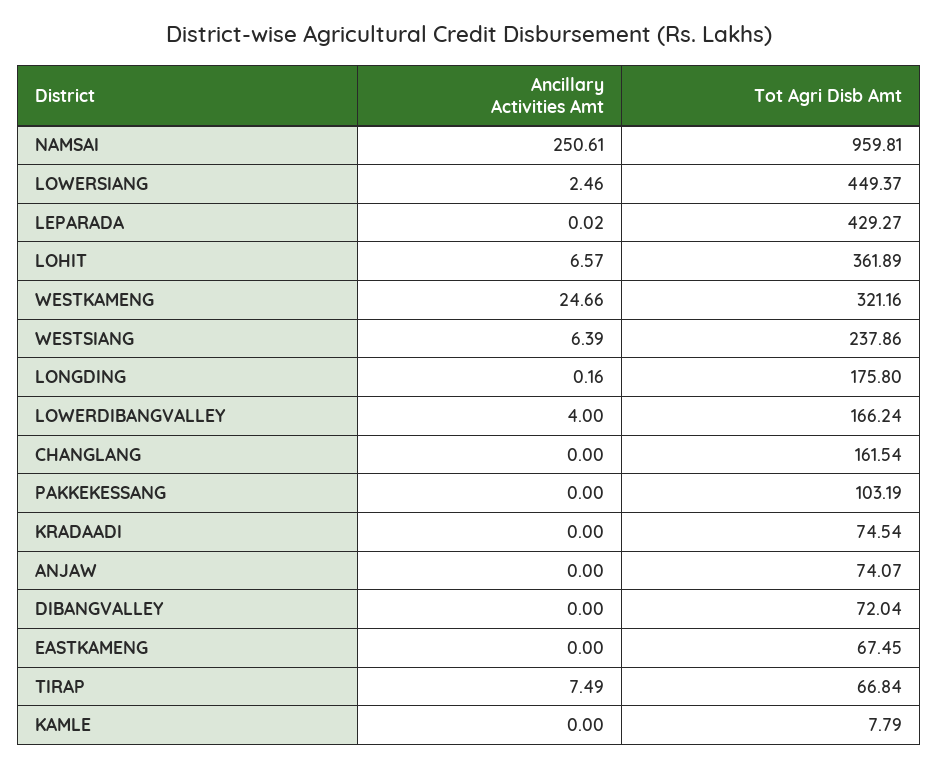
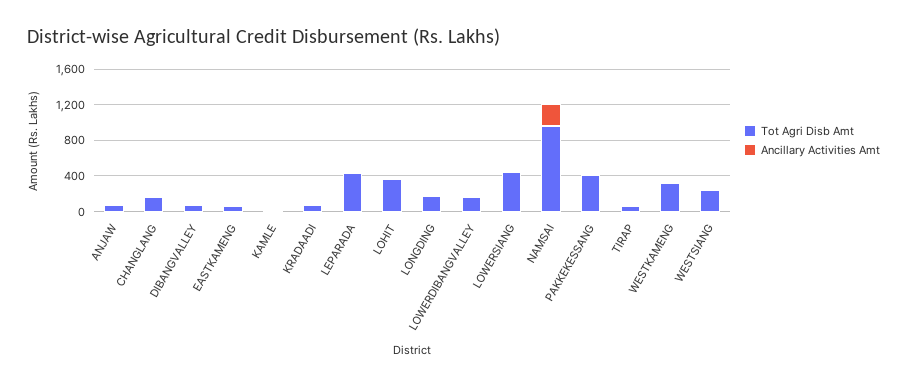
Tot Agri Disb Amt, PAKKEKESSANG: 103.19 -> 400

